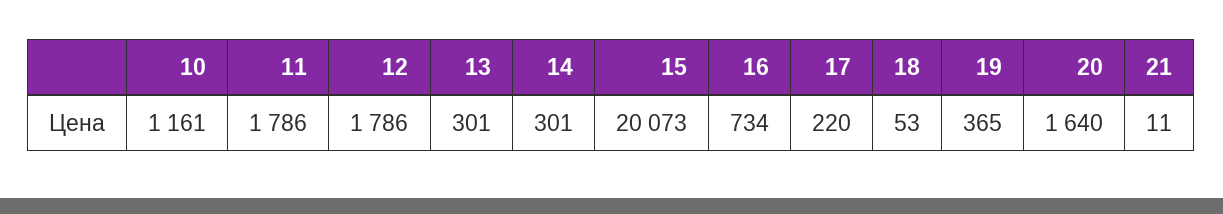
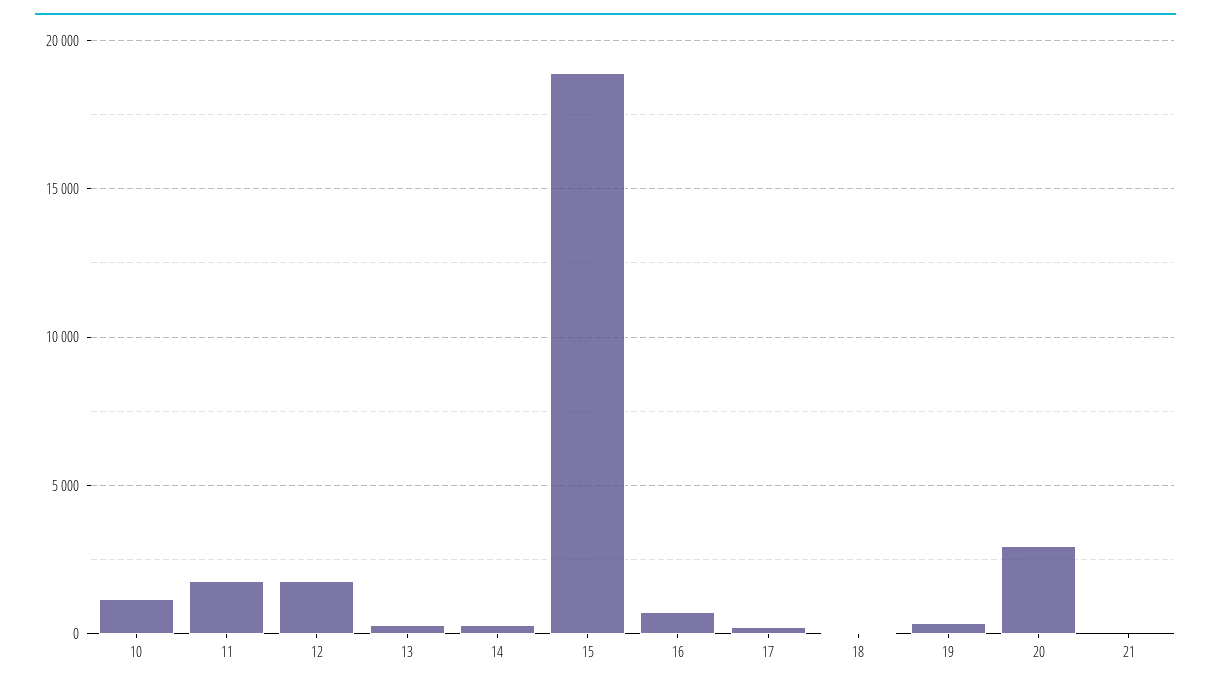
15: 20073 -> 19000
20: 1640 -> 3000

